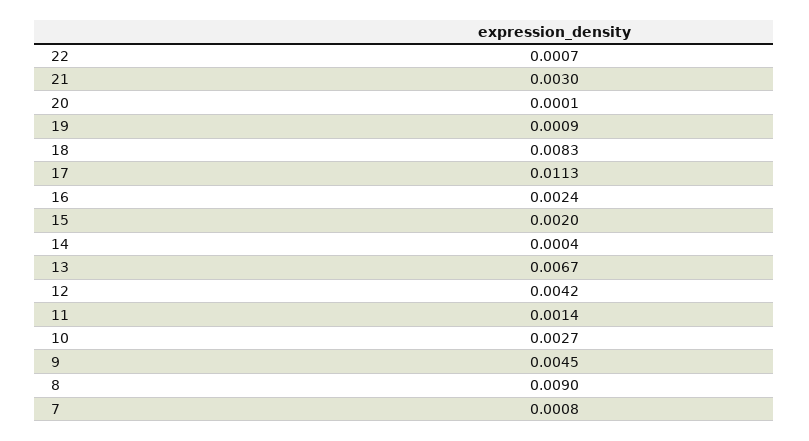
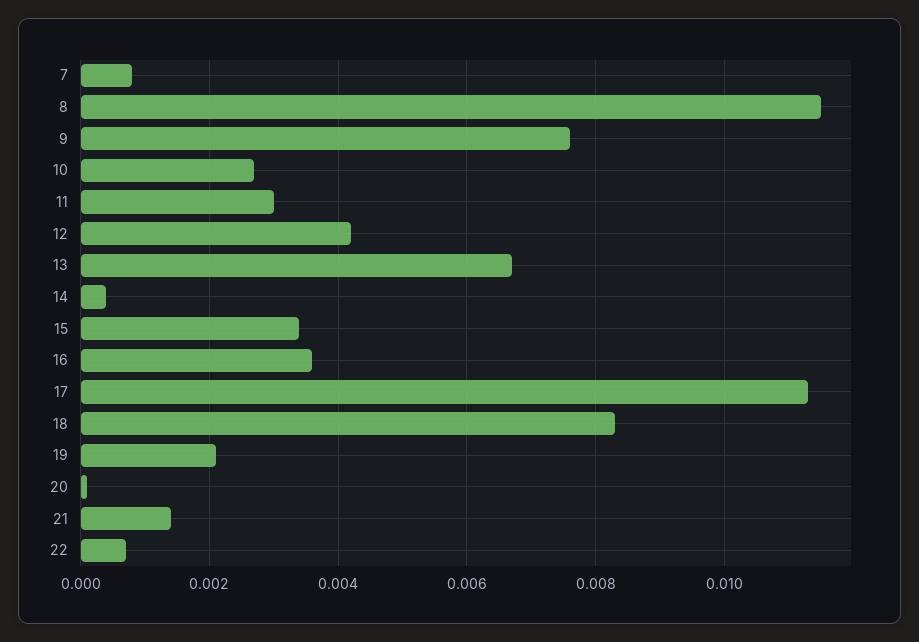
21: 0.003 -> 0.0015
19: 0.0009 -> 0.002
16: 0.0024 -> 0.0035
15: 0.002 -> 0.0035
11: 0.0014 -> 0.003
9: 0.0045 -> 0.0075
8: 0.009 -> 0.0115

